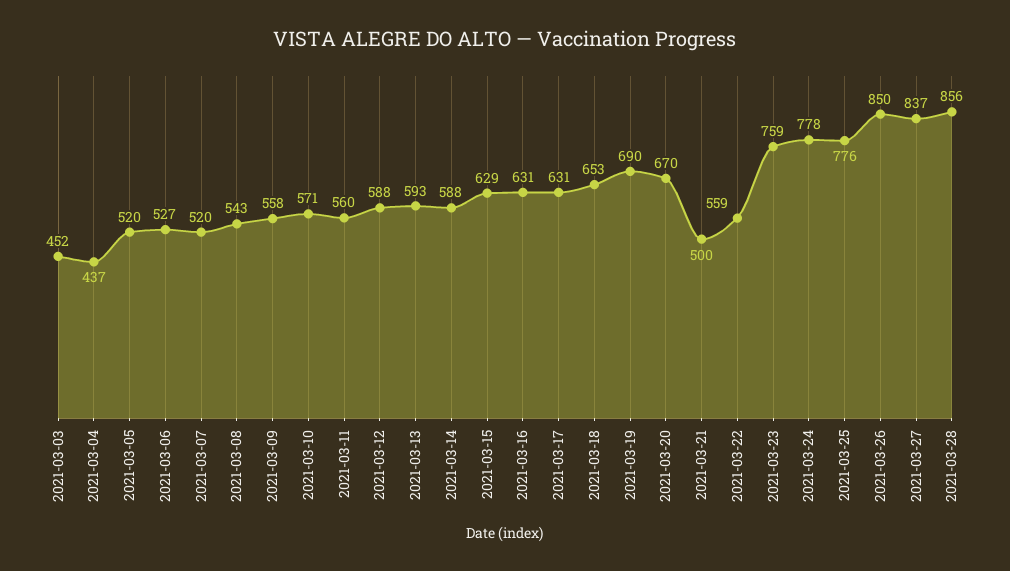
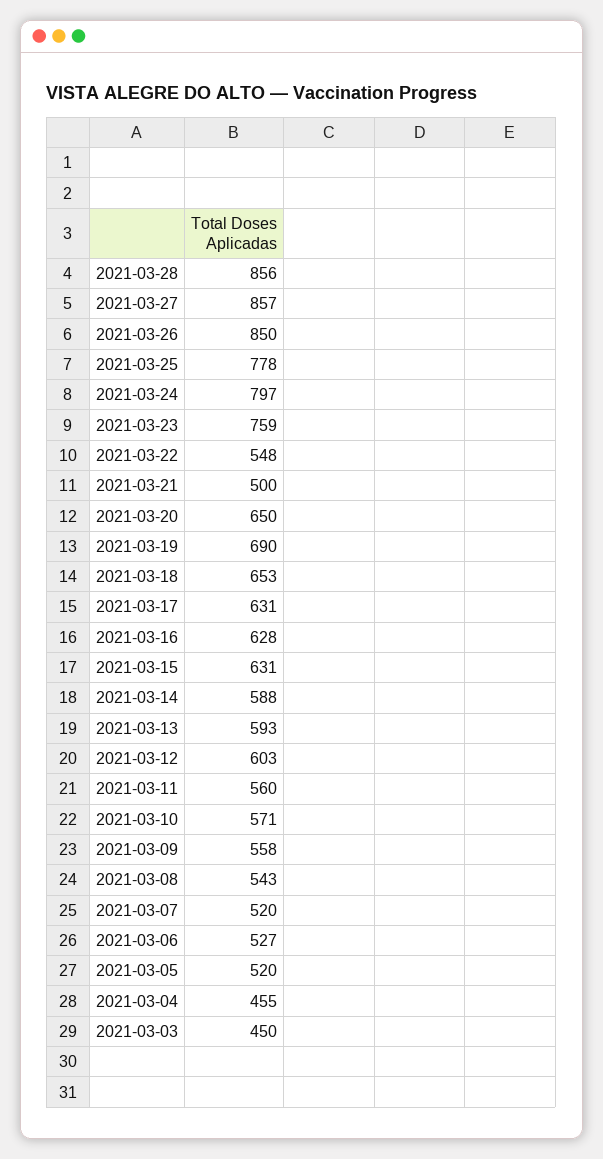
2021-03-03: 452 -> 450
2021-03-04: 437 -> 455
2021-03-12: 588 -> 603
2021-03-15: 629 -> 631
2021-03-16: 631 -> 628
2021-03-20: 670 -> 650
2021-03-22: 559 -> 548
2021-03-24: 778 -> 797
2021-03-25: 776 -> 778
2021-03-27: 837 -> 857

